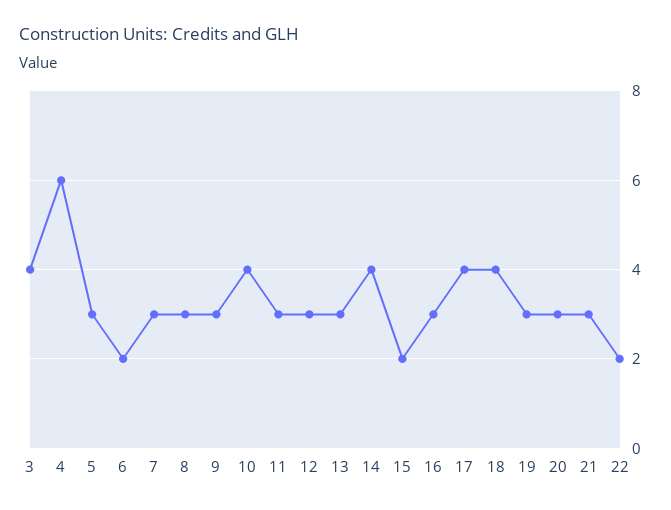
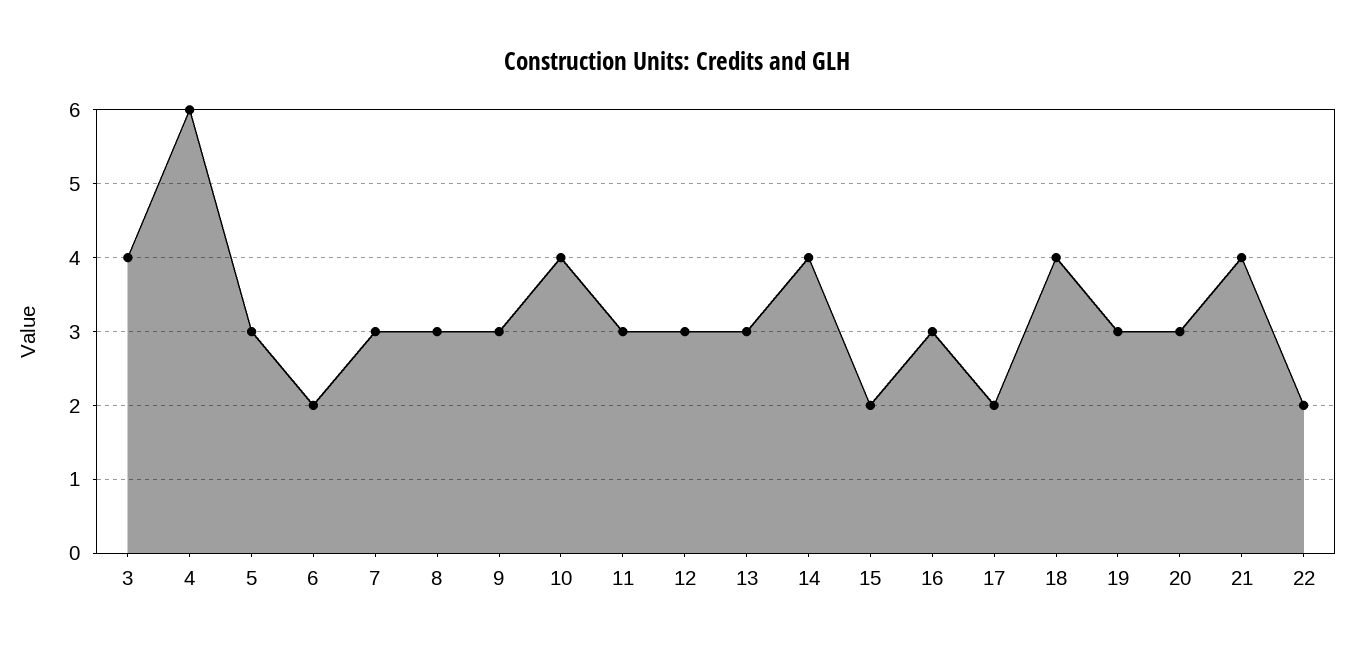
17: 4 -> 2
21: 3 -> 4

